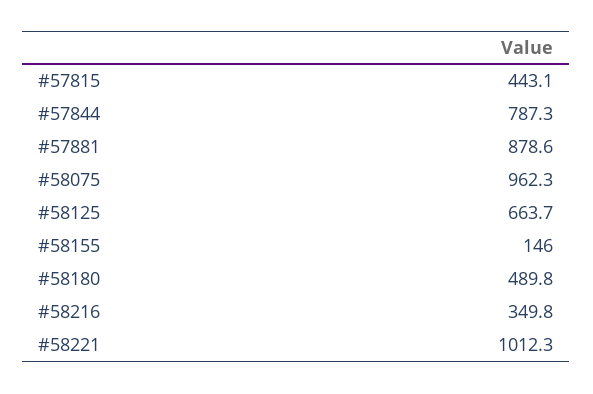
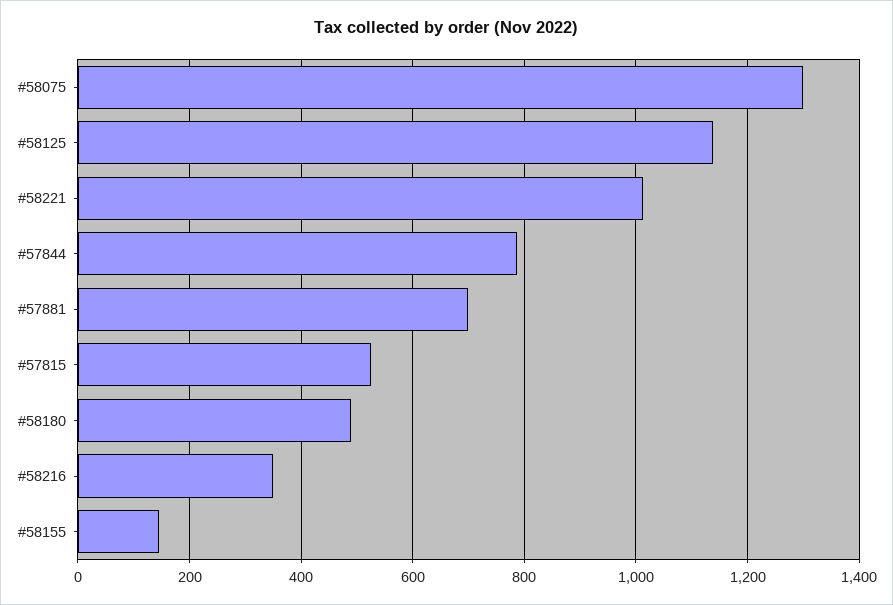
#57815: 443.1 -> 520
#57881: 878.6 -> 700
#58075: 962.3 -> 1300
#58125: 663.7 -> 1140

